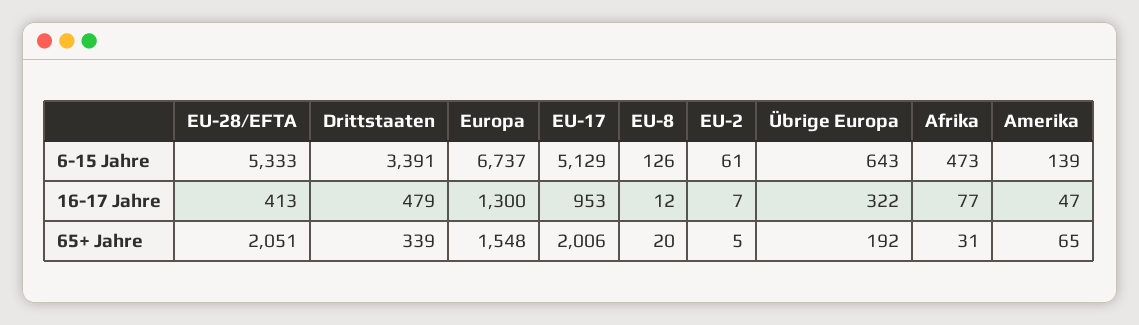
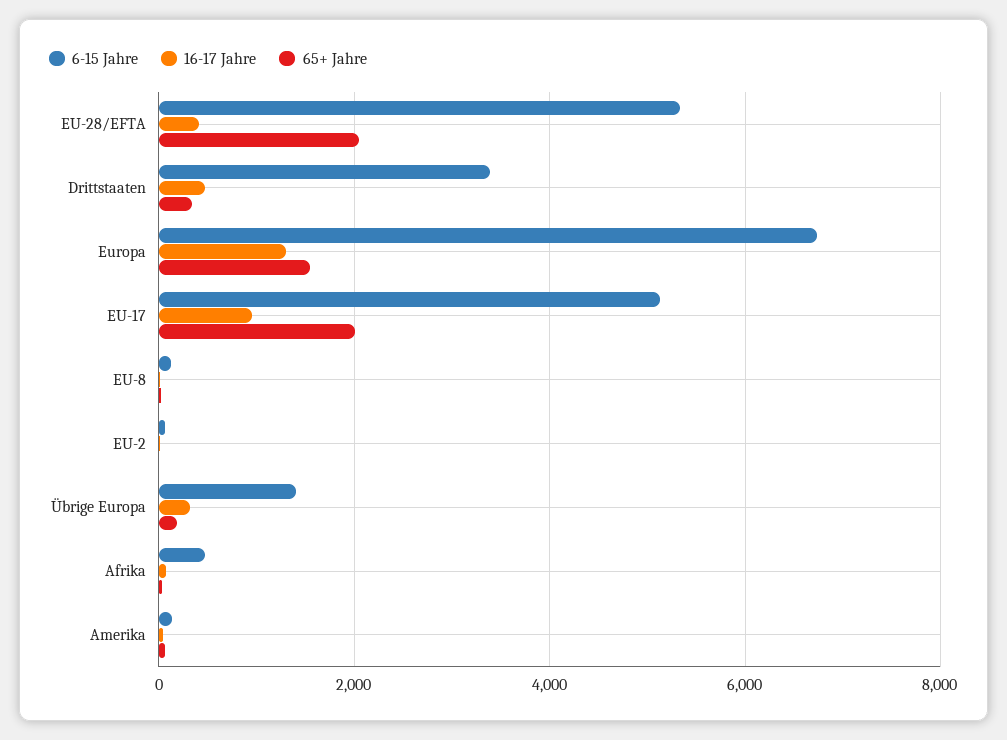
6-15 Jahre, Übrige Europa: 643 -> 1400

